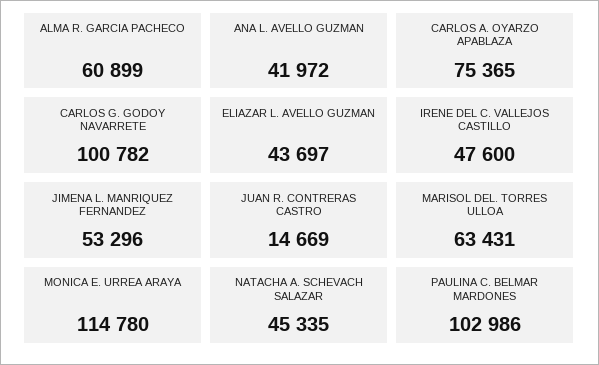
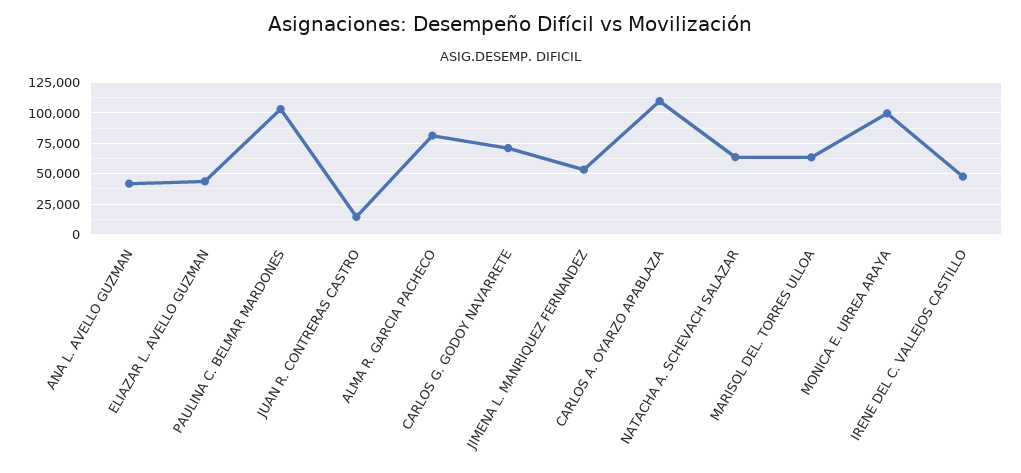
ALMA R. GARCIA PACHECO: 60899 -> 80000
CARLOS A. OYARZO APABLAZA: 75365 -> 110000
CARLOS G. GODOY NAVARRETE: 100782 -> 70000
MONICA E. URREA ARAYA: 114780 -> 100000
NATACHA A. SCHEVACH SALAZAR: 45335 -> 65000

